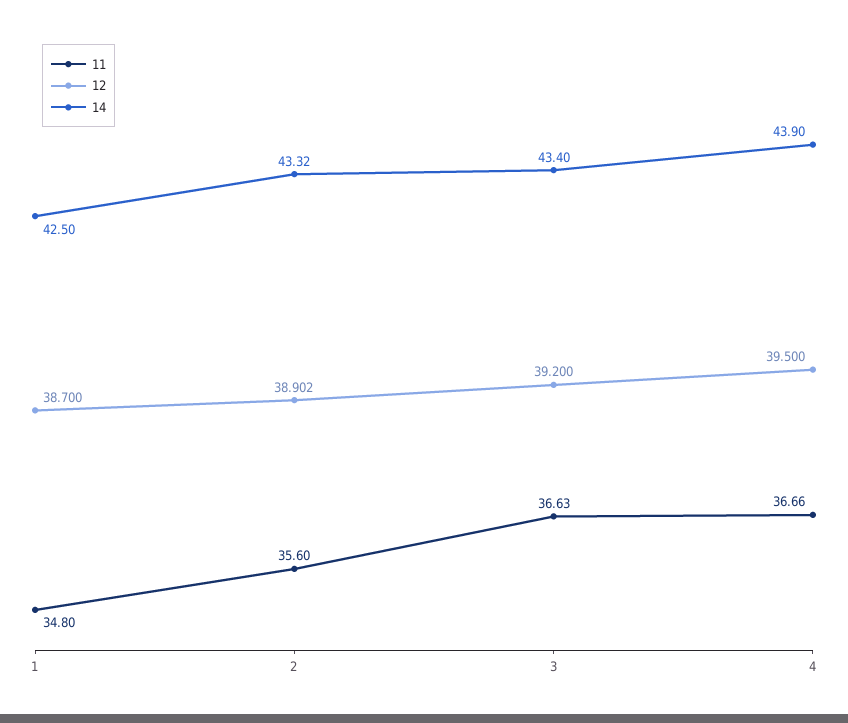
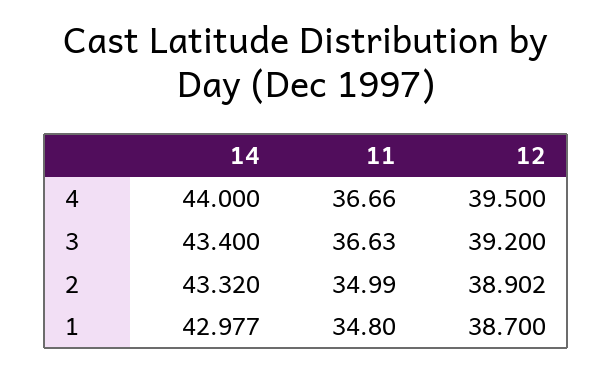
14, 1: 42.5 -> 42.977
11, 2: 35.6 -> 34.99
14, 4: 43.9 -> 44

